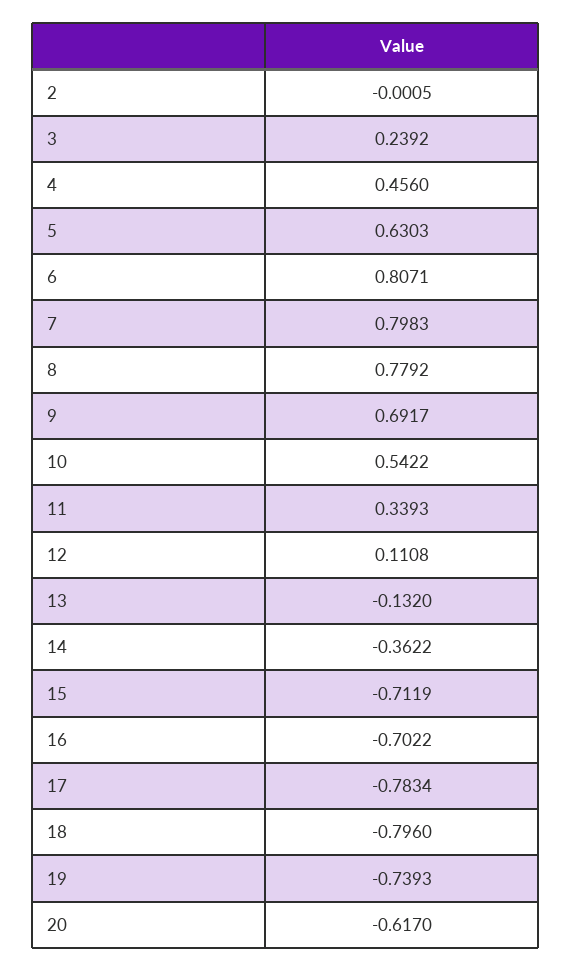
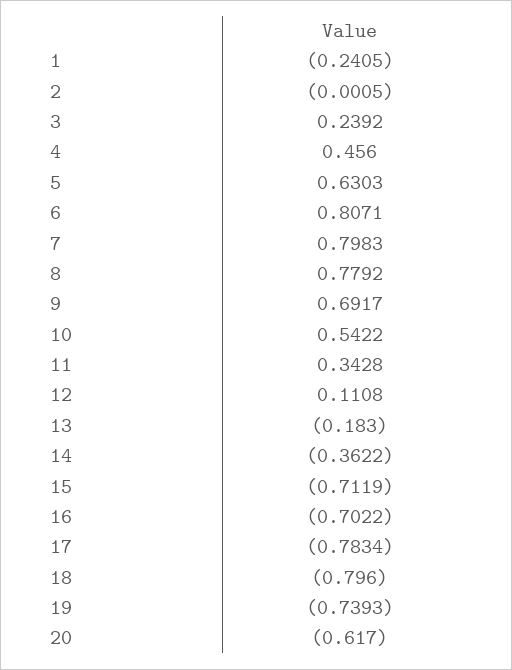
11: 0.3393 -> 0.3428
13: -0.132 -> -0.183
1: none -> -0.2405

